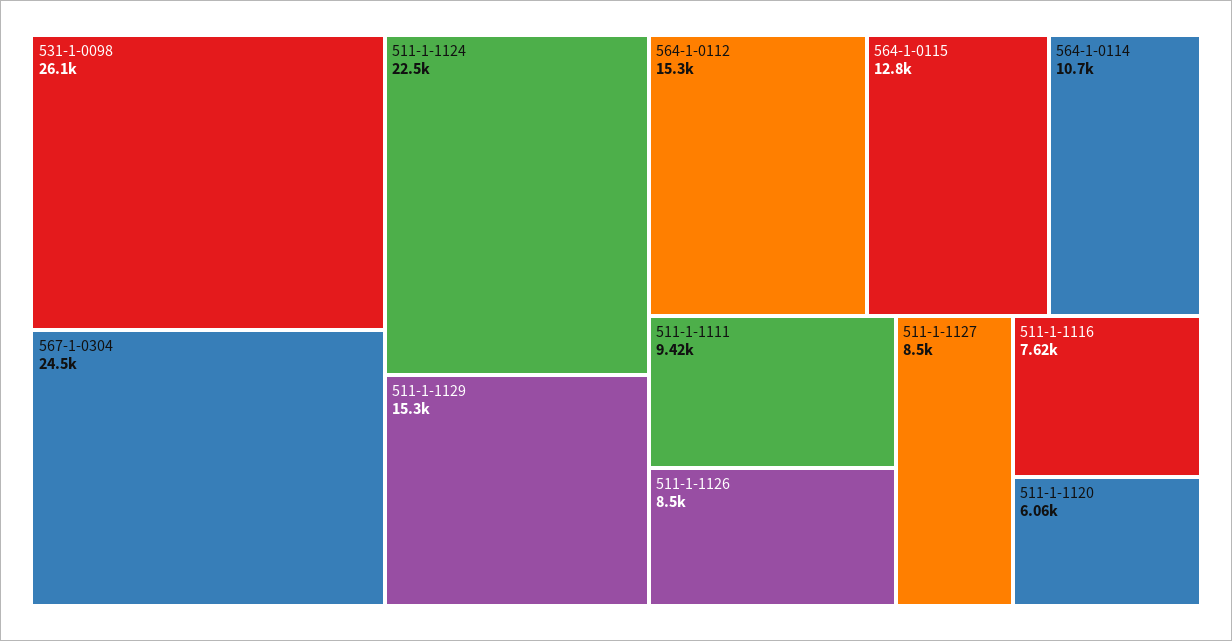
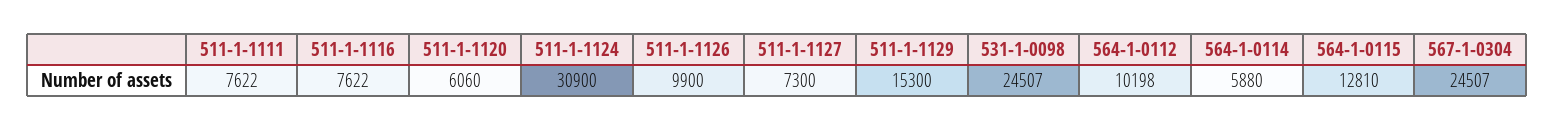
531-1-0098: 26100 -> 24507
511-1-1124: 22500 -> 30900
564-1-0112: 15300 -> 10198
564-1-0114: 10700 -> 5880
511-1-1111: 9420 -> 7622
511-1-1126: 8500 -> 9900
511-1-1127: 8500 -> 7300

